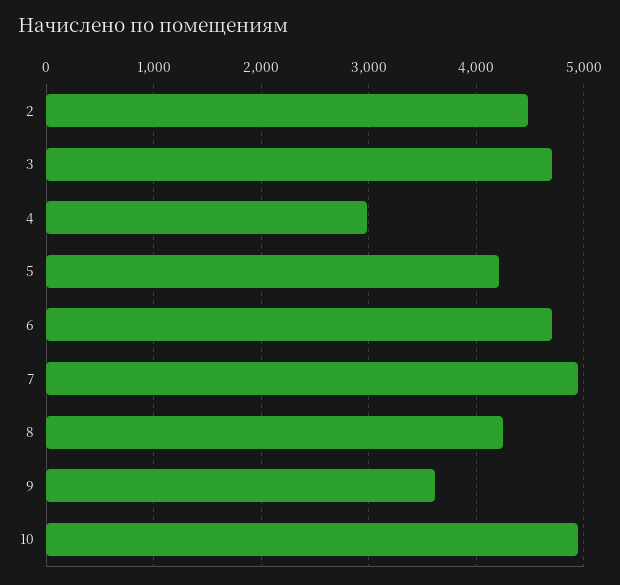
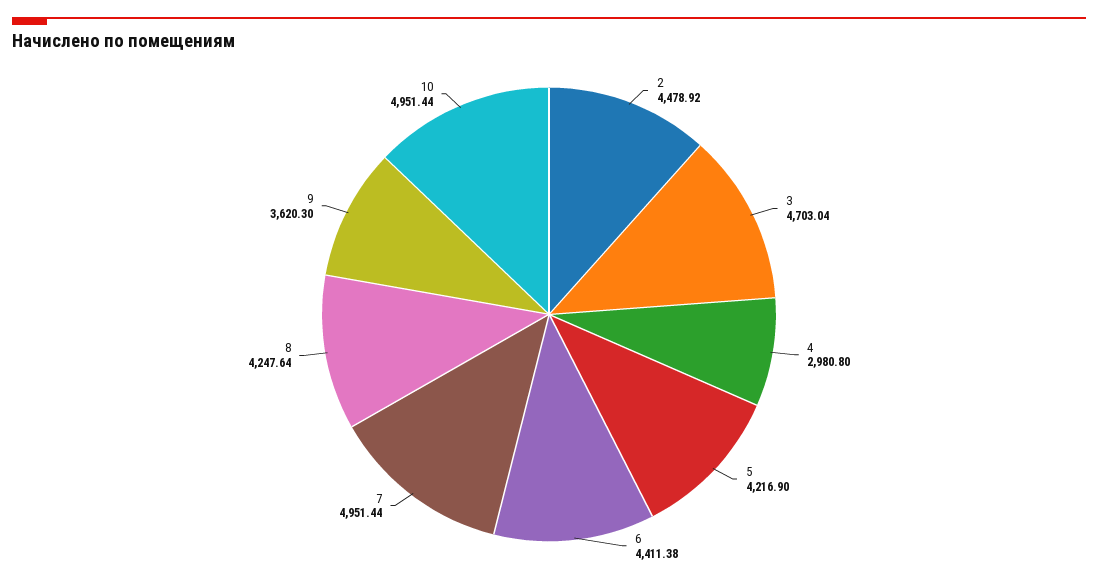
6: 4700 -> 4411.38

